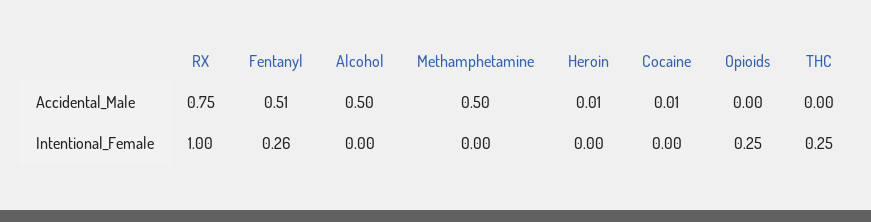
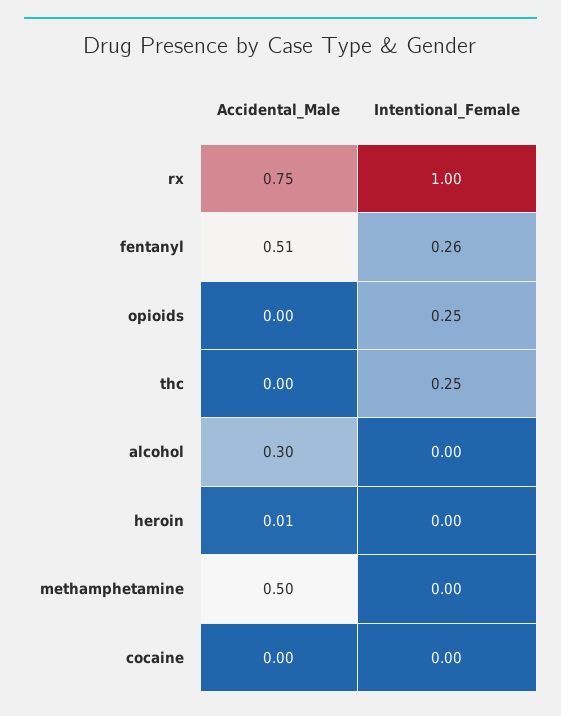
Alcohol, Accidental_Male: 0.5 -> 0.3
Cocaine, Accidental_Male: 0.01 -> 0

